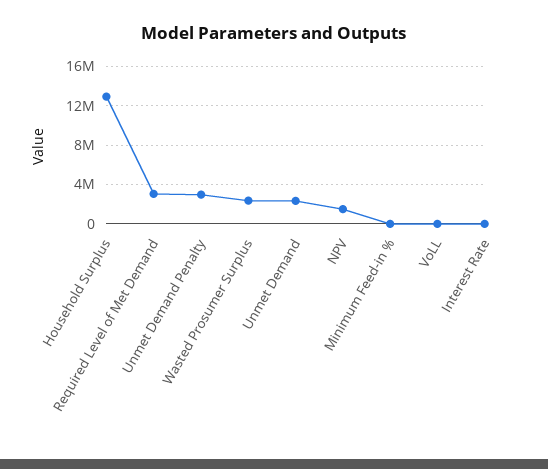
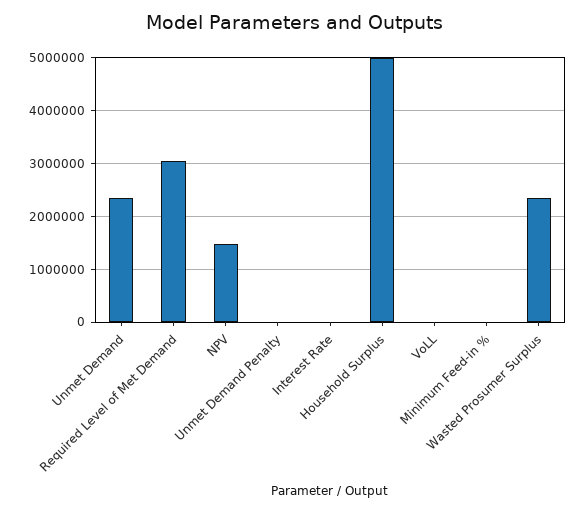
Household Surplus: 13000000 -> 5000000
Unmet Demand Penalty: 3000000 -> 0

